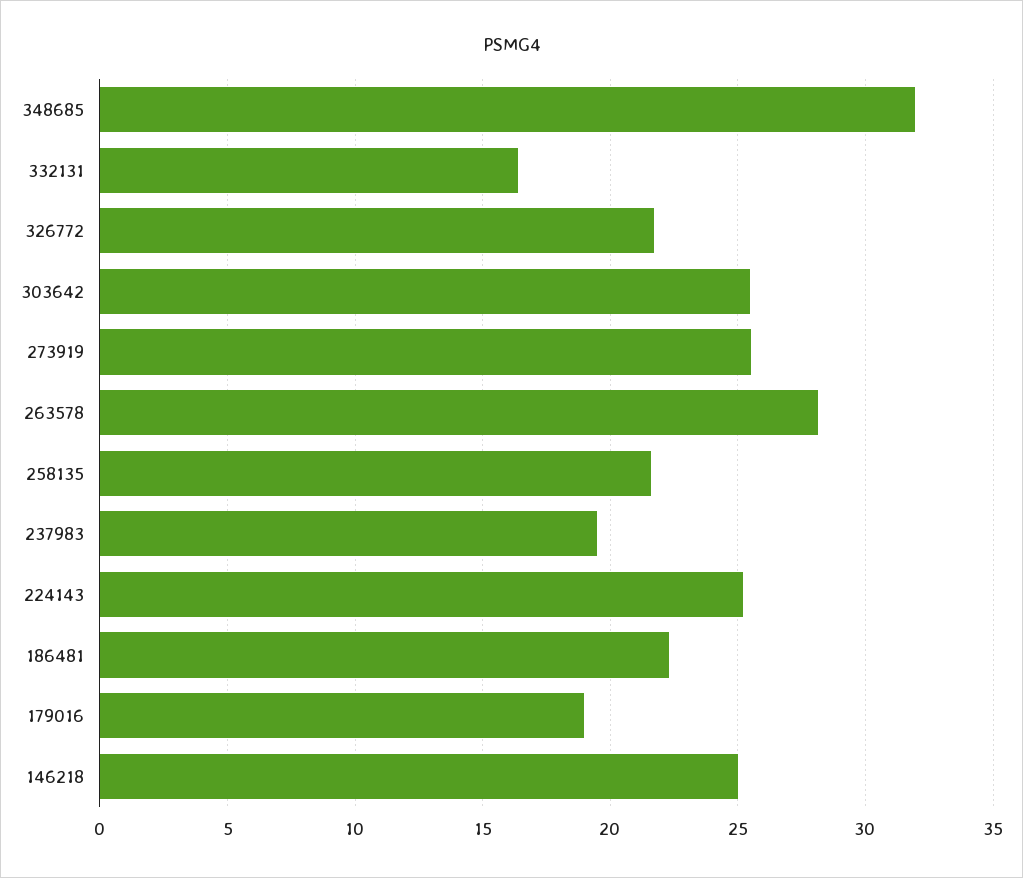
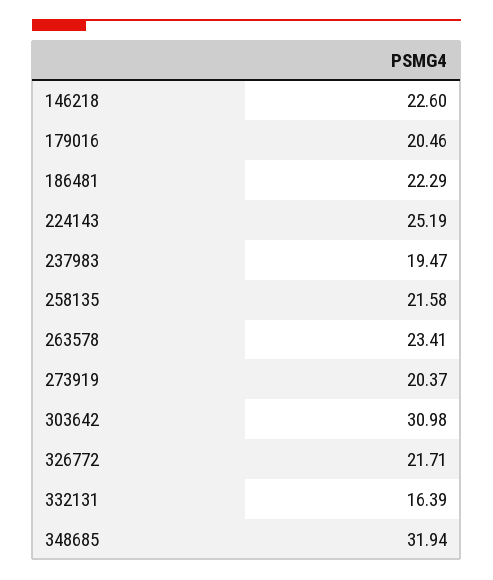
303642: 25.5 -> 30.98
273919: 25.5 -> 20.37
263578: 28 -> 23.41
179016: 19 -> 20.46
146218: 25 -> 22.6

